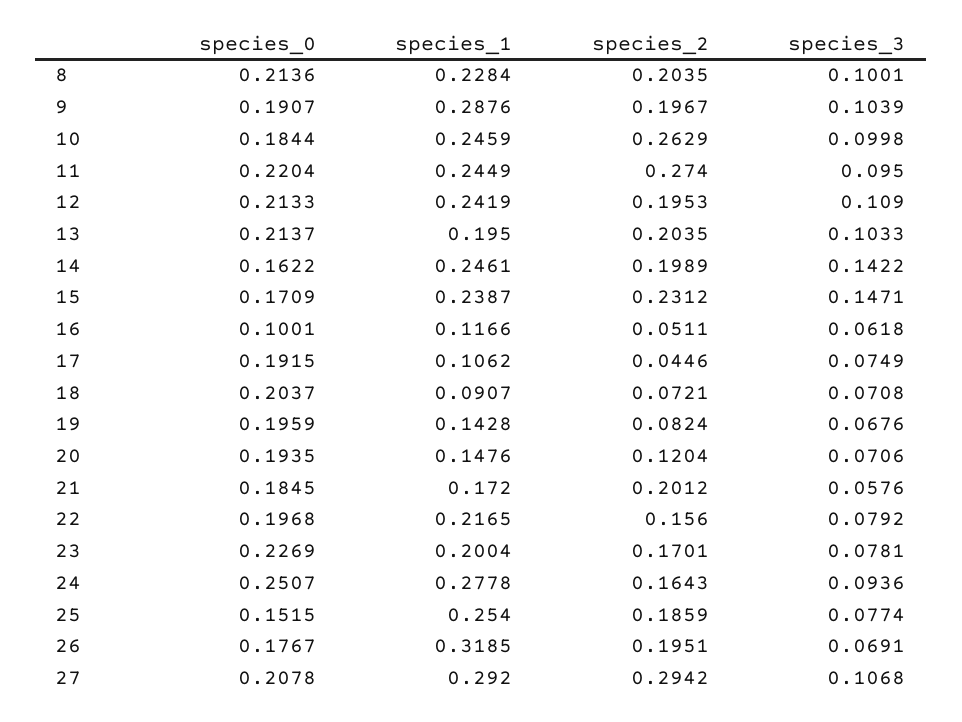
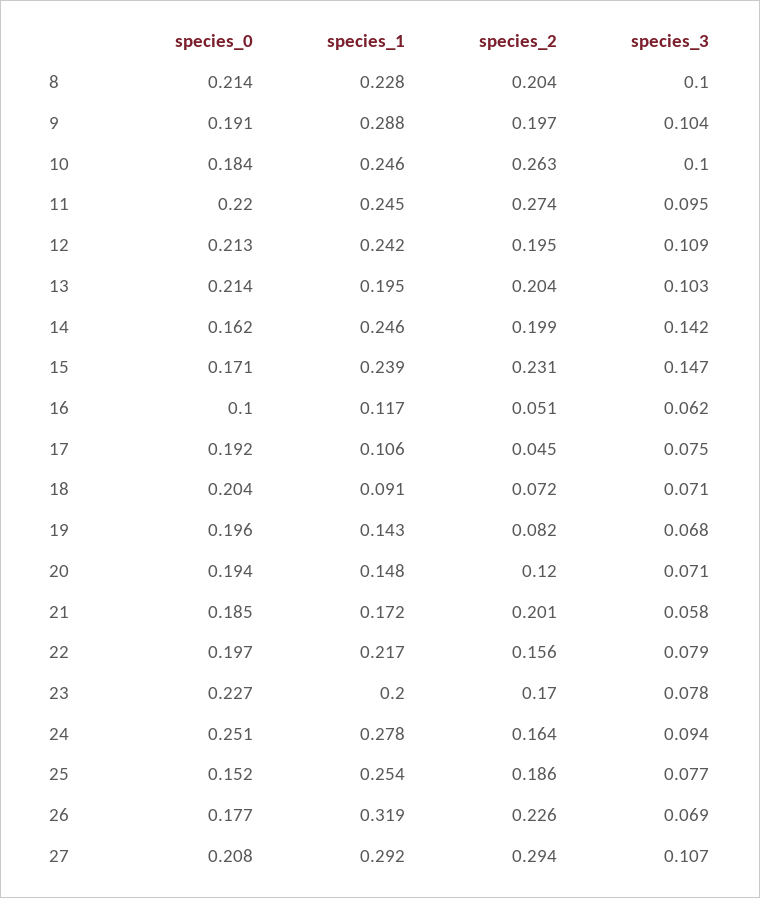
species_2, 26: 0.1951 -> 0.226

